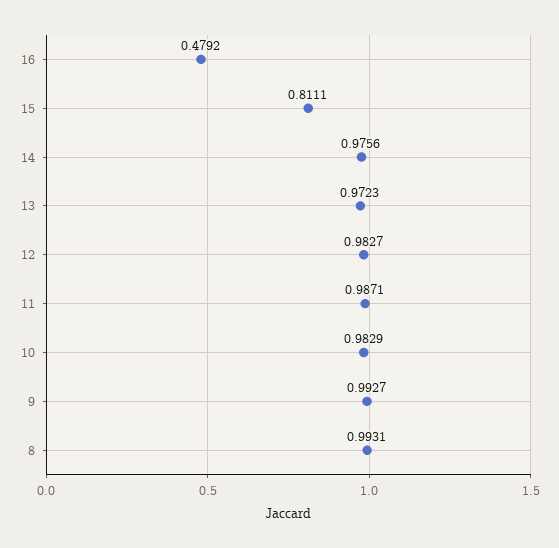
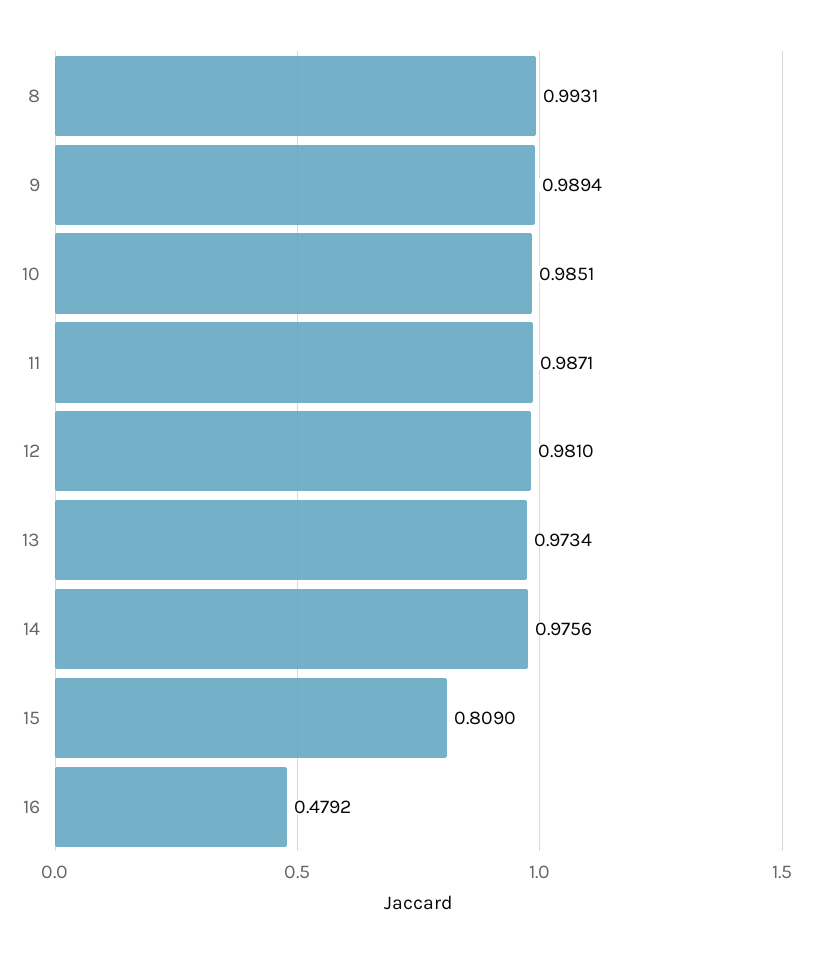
15: 0.8111 -> 0.809
13: 0.9723 -> 0.9734
12: 0.9827 -> 0.981
10: 0.9829 -> 0.9851
9: 0.9927 -> 0.9894

